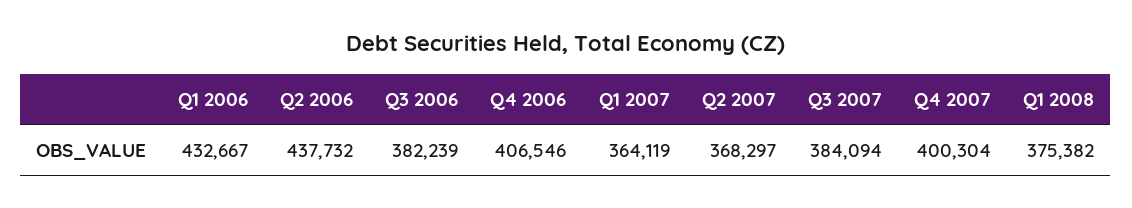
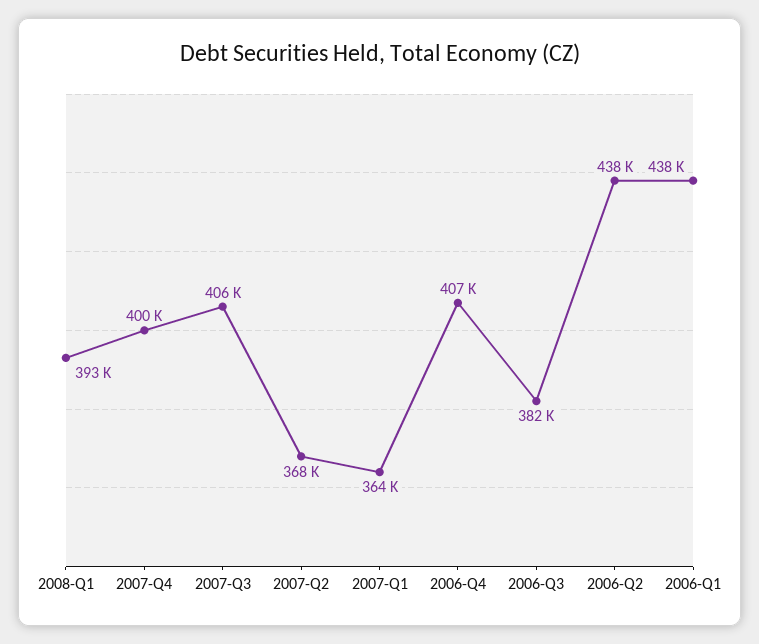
Q1 2006: 432667 -> 438000
Q3 2007: 384094 -> 406000
Q1 2008: 375382 -> 393000

